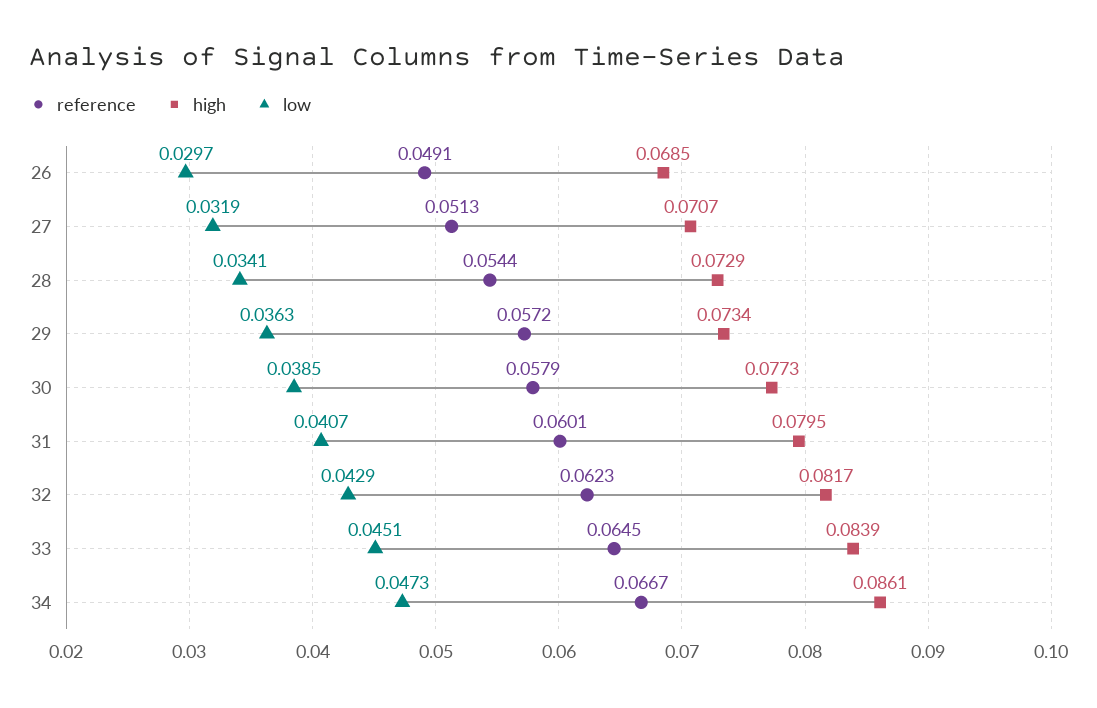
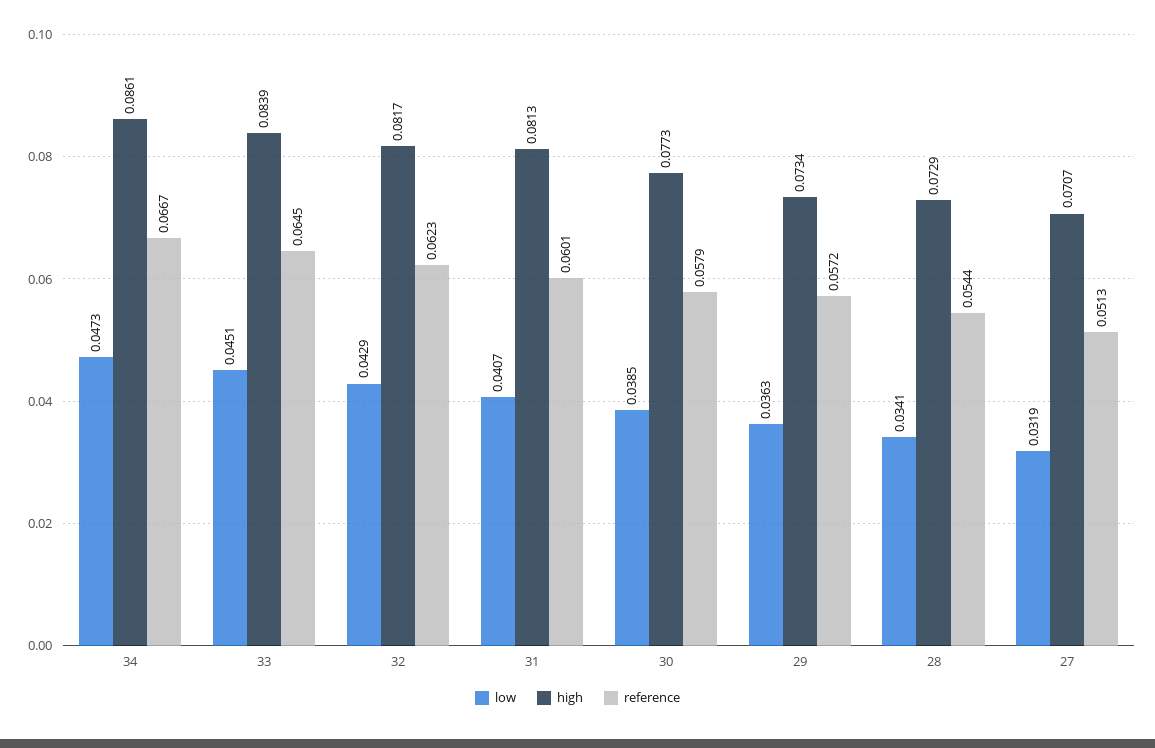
reference, 26: 0.0491 -> none
high, 26: 0.0685 -> none
low, 26: 0.0297 -> none
high, 31: 0.0795 -> 0.0813

